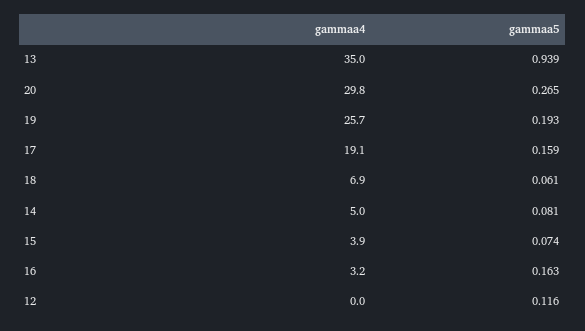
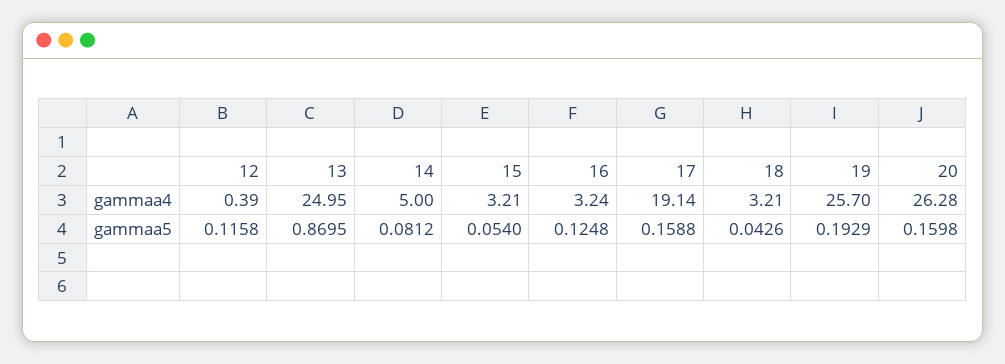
gammaa4, 13: 35 -> 24.95
gammaa5, 13: 0.939 -> 0.8695
gammaa4, 20: 29.8 -> 26.28
gammaa5, 20: 0.265 -> 0.1598
gammaa4, 18: 6.9 -> 3.21
gammaa5, 18: 0.061 -> 0.0426
gammaa4, 15: 3.9 -> 3.21
gammaa5, 15: 0.074 -> 0.054
gammaa5, 16: 0.163 -> 0.1248
gammaa4, 12: 0 -> 0.39

